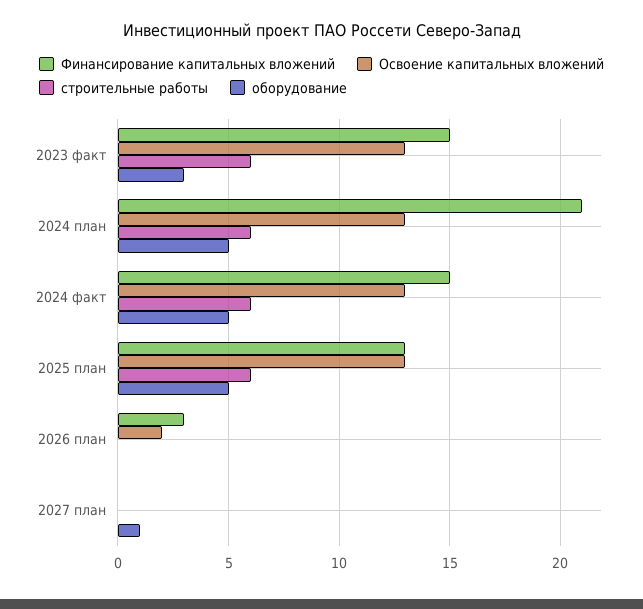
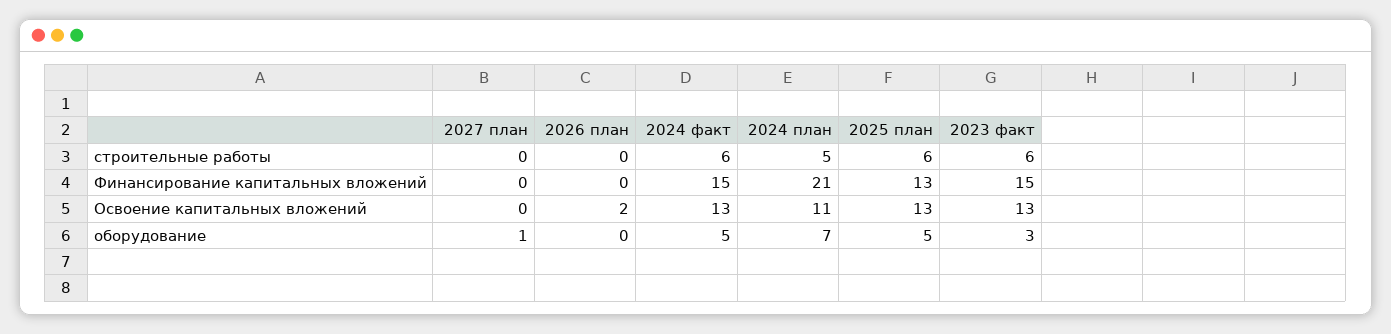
Освоение капитальных вложений, 2024 план: 13 -> 11
строительные работы, 2024 план: 6 -> 5
оборудование, 2024 план: 5 -> 7
Финансирование капитальных вложений, 2026 план: 3 -> 0

